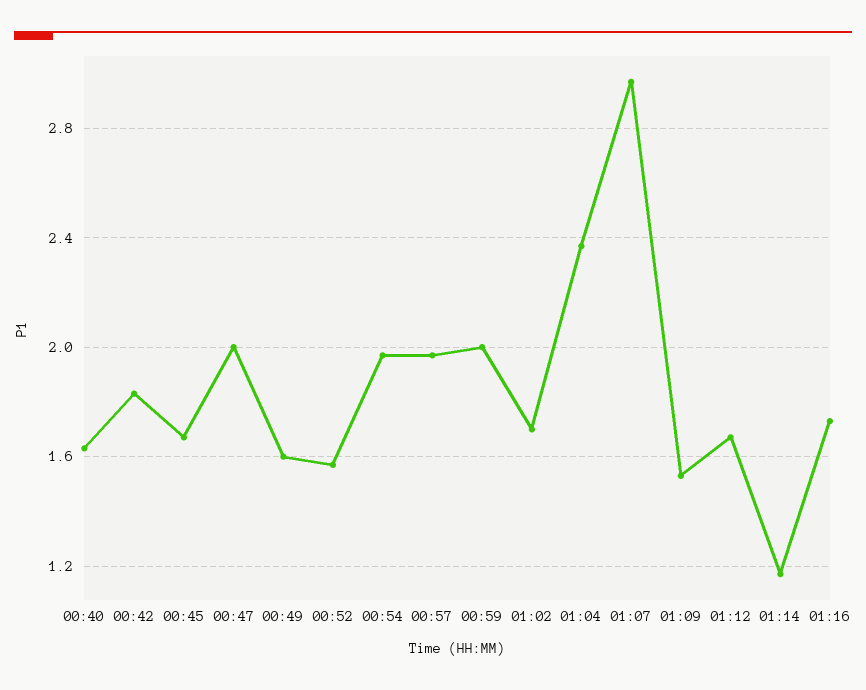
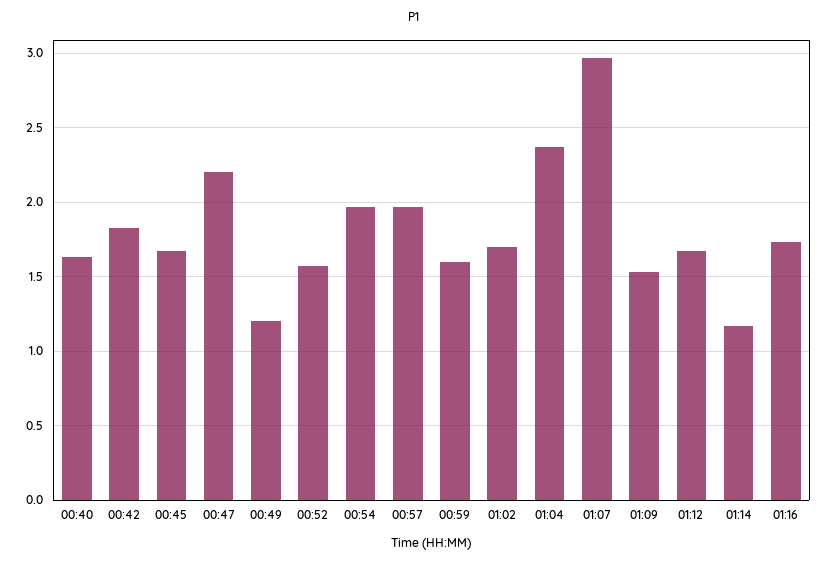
00:47: 2 -> 2.2
00:49: 1.6 -> 1.2
00:59: 2 -> 1.6

